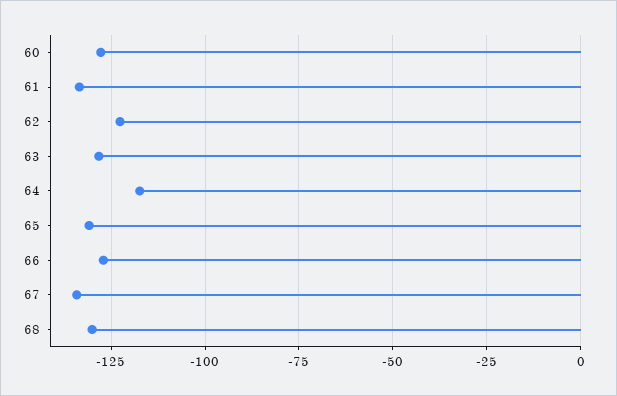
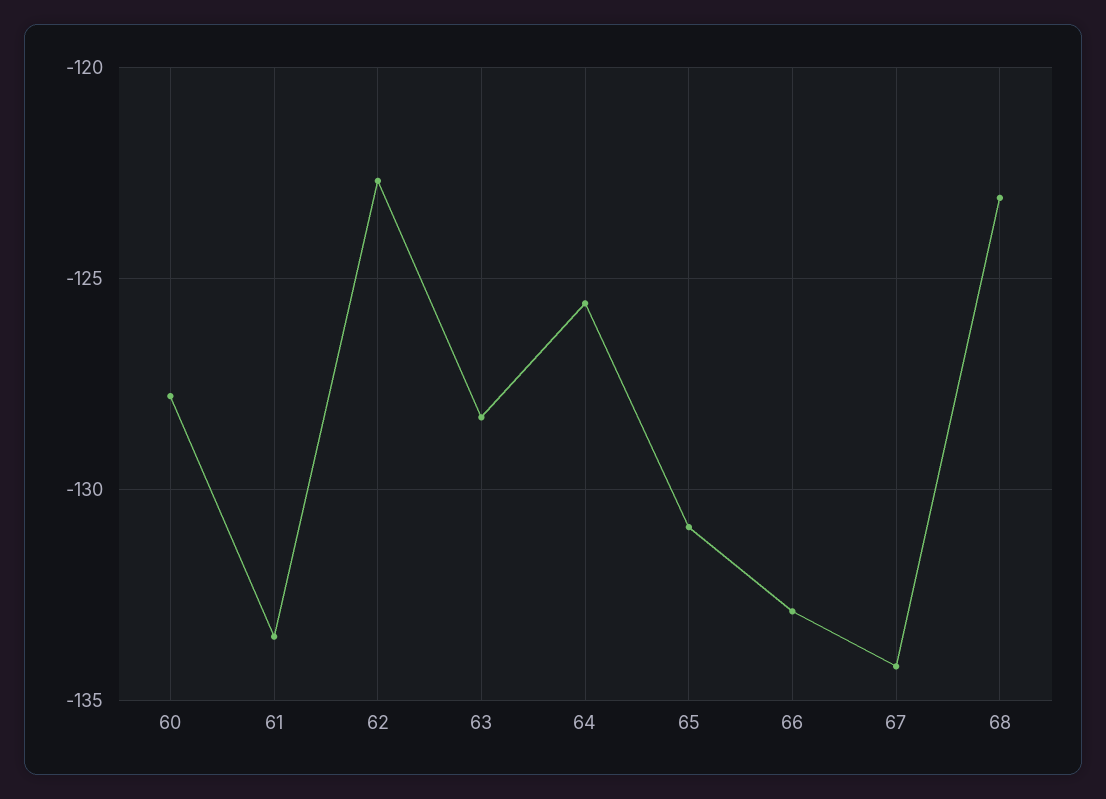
64: -117.5 -> -125.5
66: -127.5 -> -133
68: -130 -> -123

